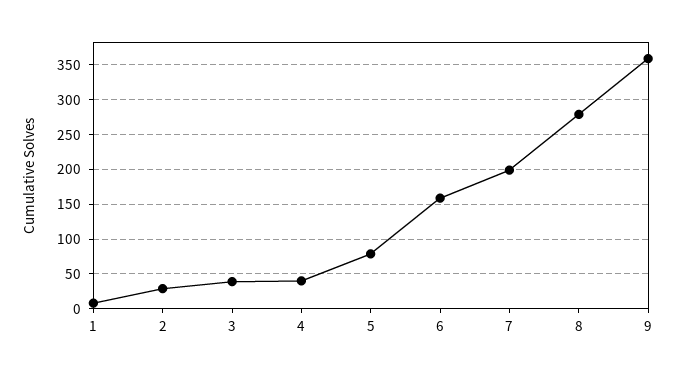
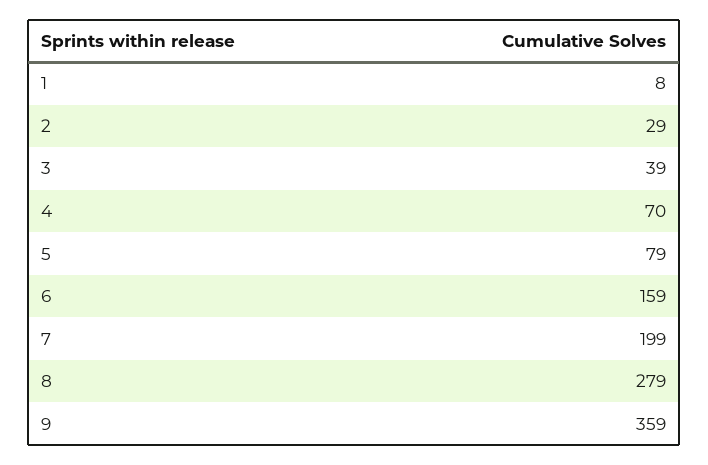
4: 40 -> 70

